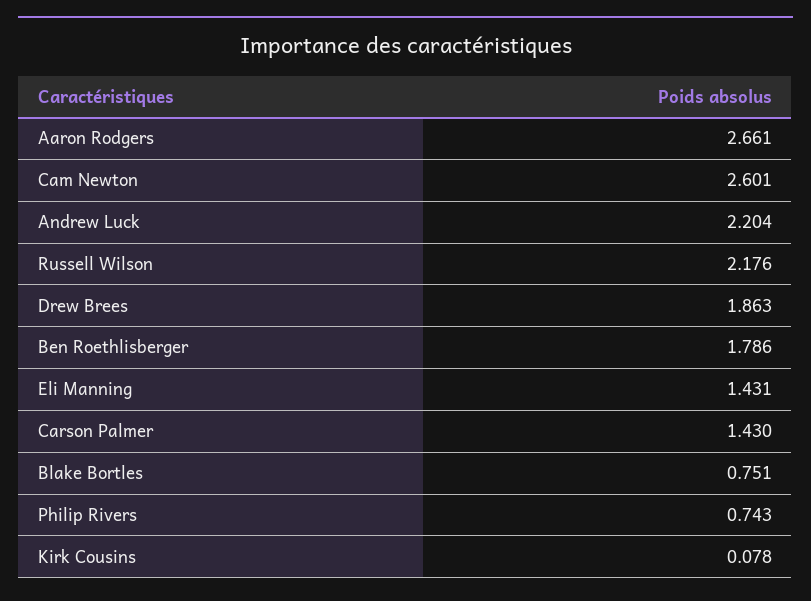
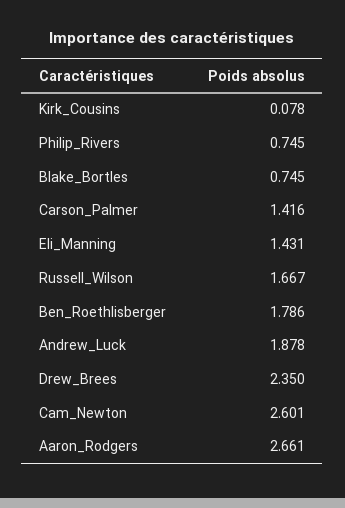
Andrew Luck: 2.204 -> 1.878
Russell Wilson: 2.176 -> 1.667
Drew Brees: 1.863 -> 2.35
Carson Palmer: 1.43 -> 1.416
Blake Bortles: 0.751 -> 0.745
Philip Rivers: 0.743 -> 0.745

